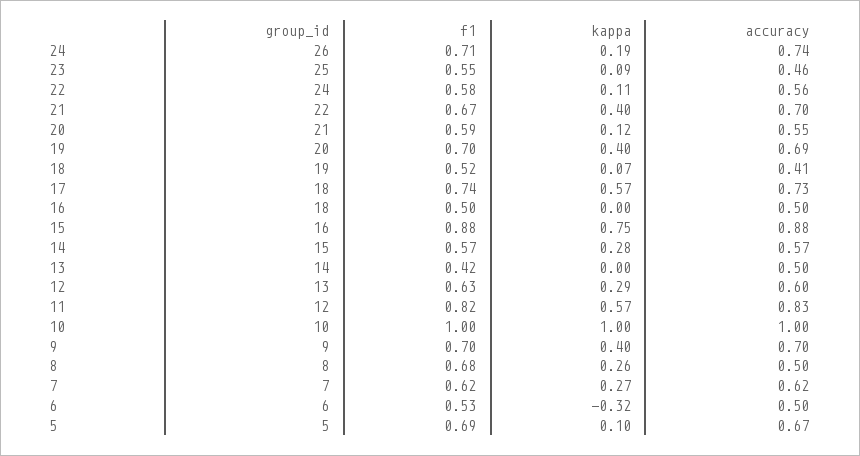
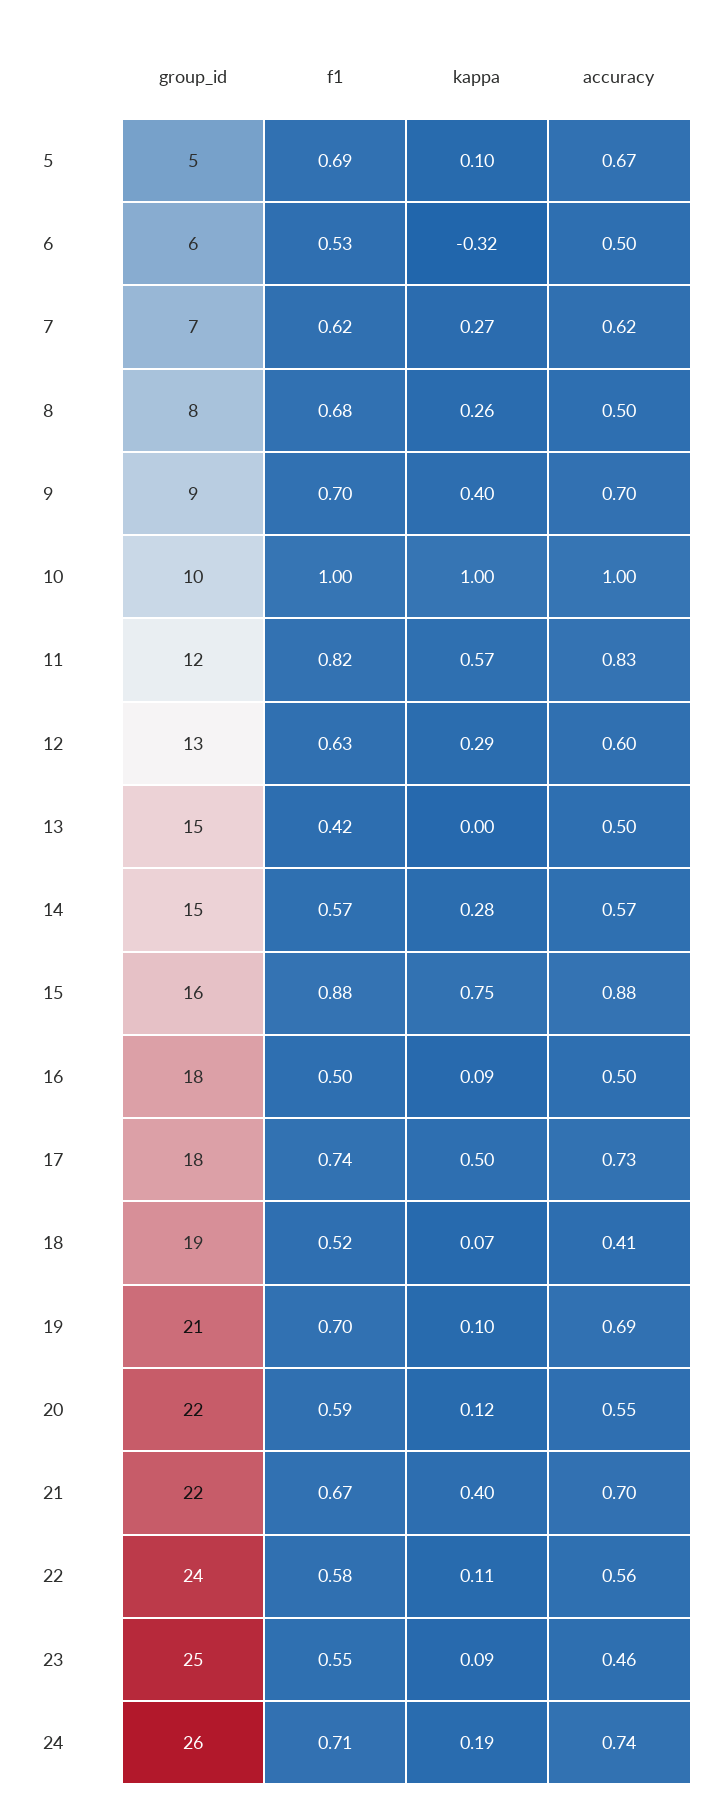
group_id, 20: 21 -> 22
group_id, 19: 20 -> 21
kappa, 19: 0.4 -> 0.1
kappa, 17: 0.57 -> 0.5
kappa, 16: 0 -> 0.09
group_id, 13: 14 -> 15

